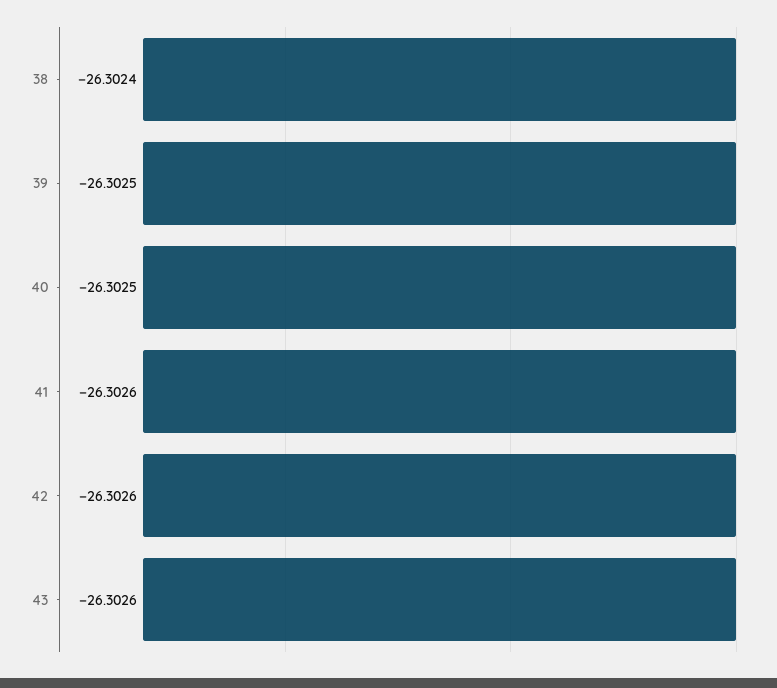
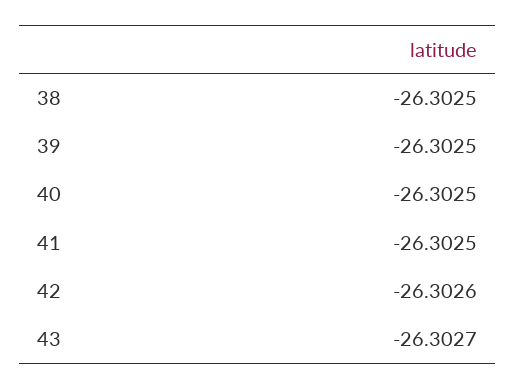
38: -26.3024 -> -26.3025
41: -26.3026 -> -26.3025
43: -26.3026 -> -26.3027

